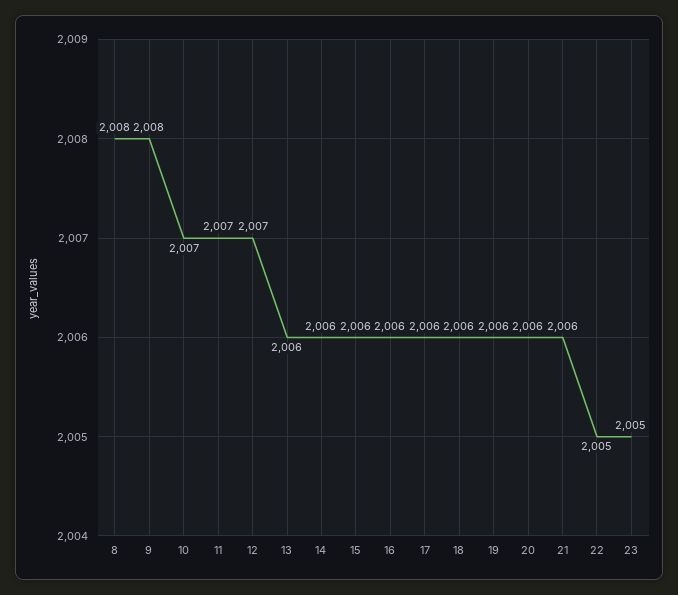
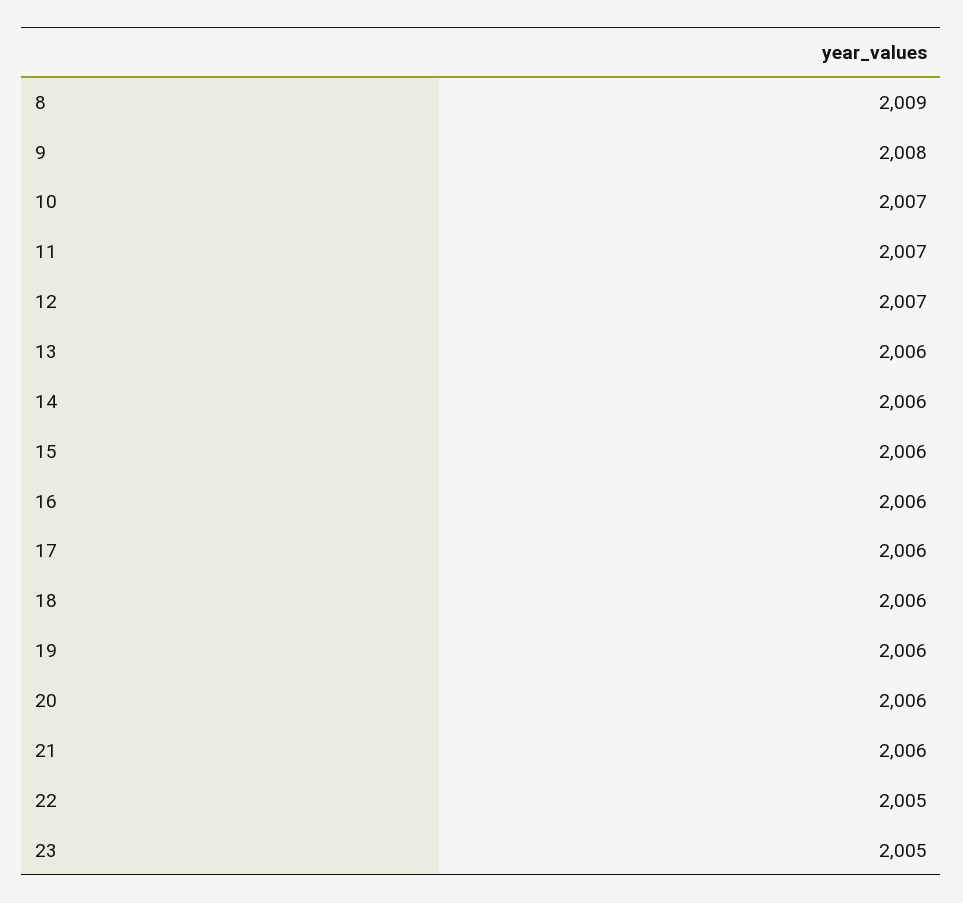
8: 2008 -> 2009

